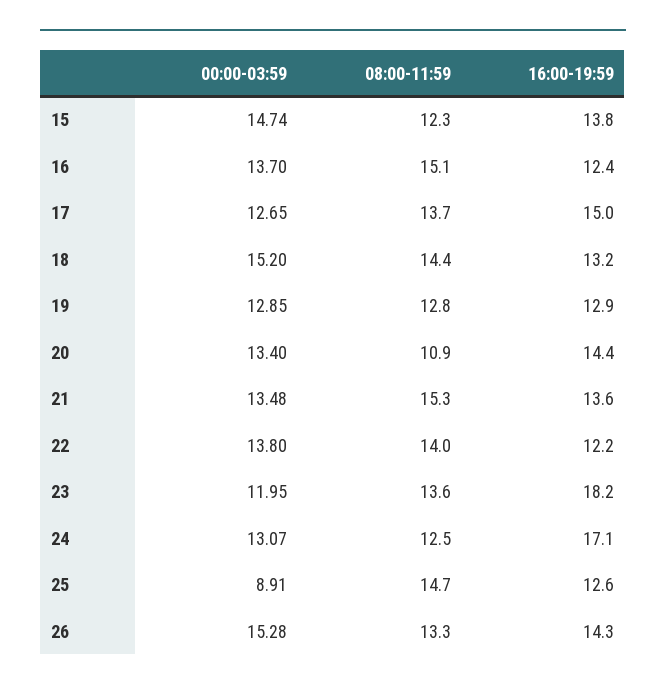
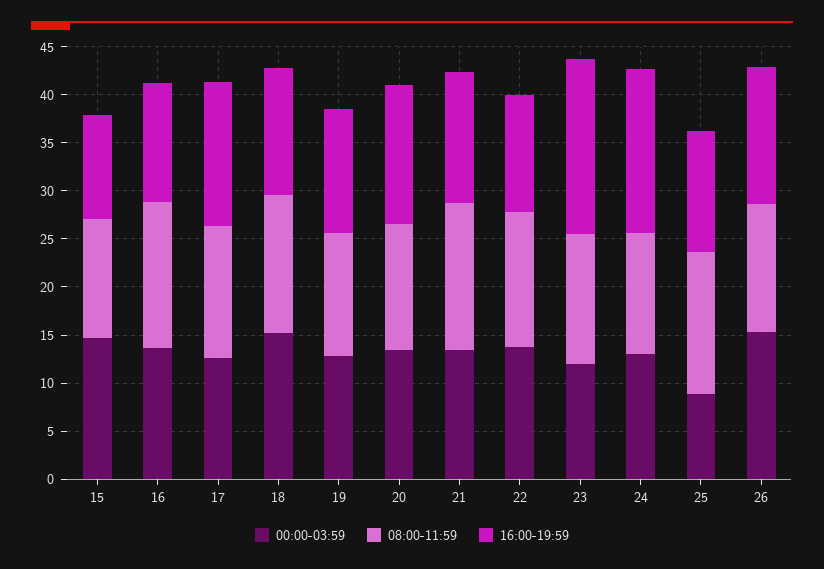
16:00-19:59, 15: 13.8 -> 11
08:00-11:59, 20: 10.9 -> 13

